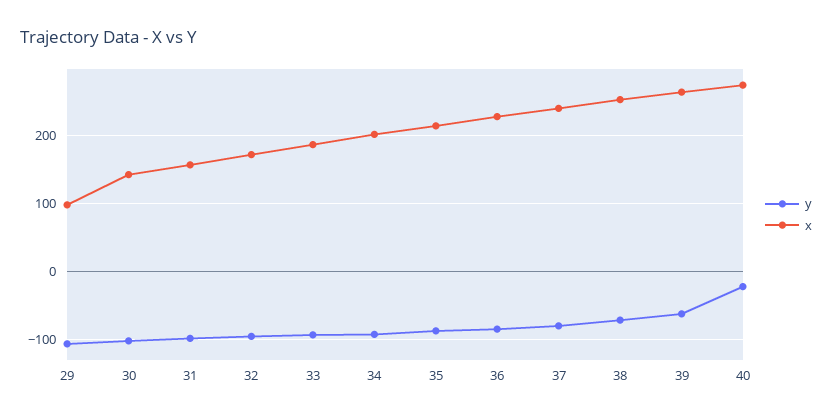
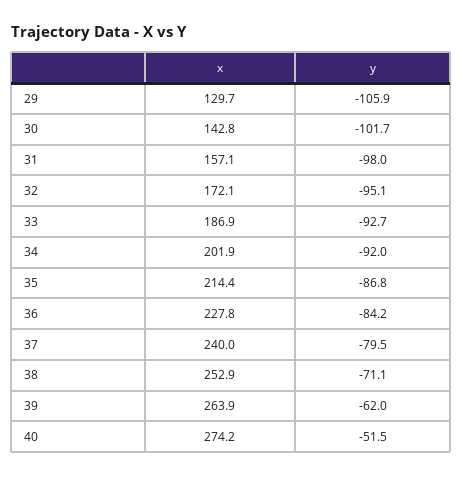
x, 29: 100 -> 129.7
y, 40: -20 -> -51.5

